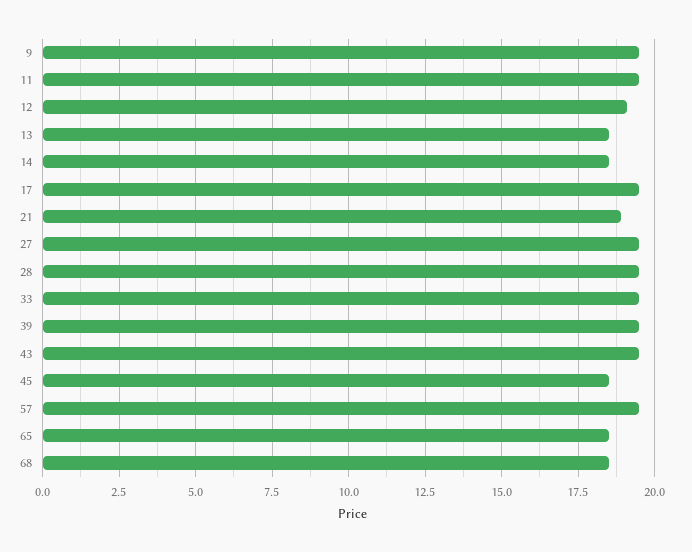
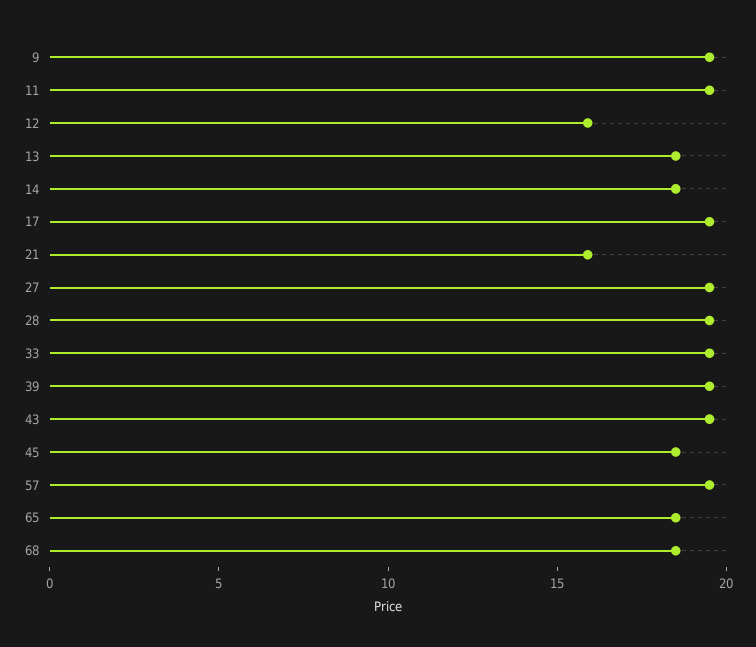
12: 19 -> 16
21: 19 -> 16

